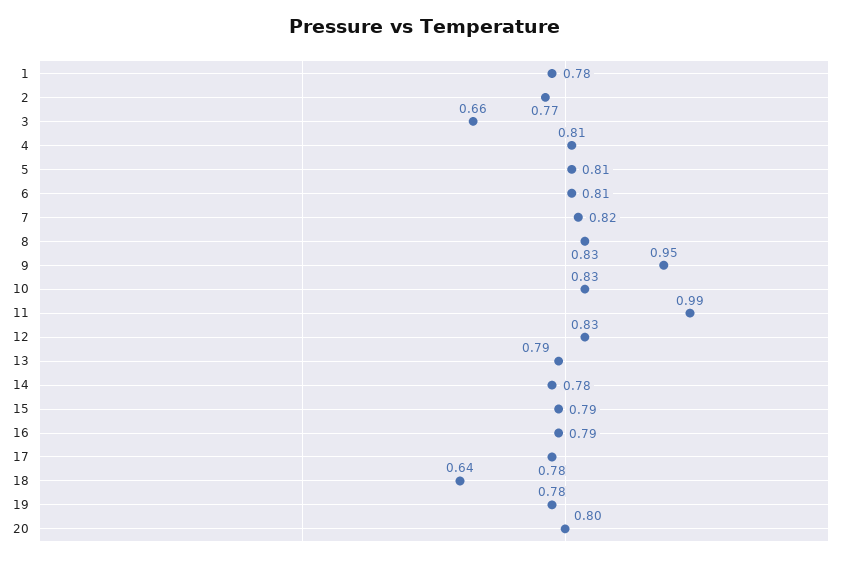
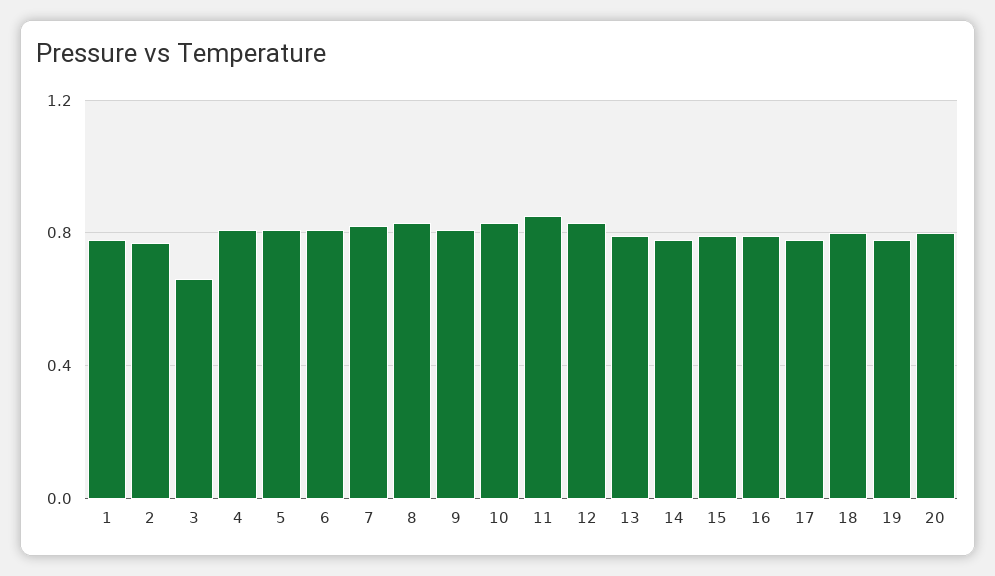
9: 0.95 -> 0.8
11: 0.99 -> 0.85
18: 0.64 -> 0.8

